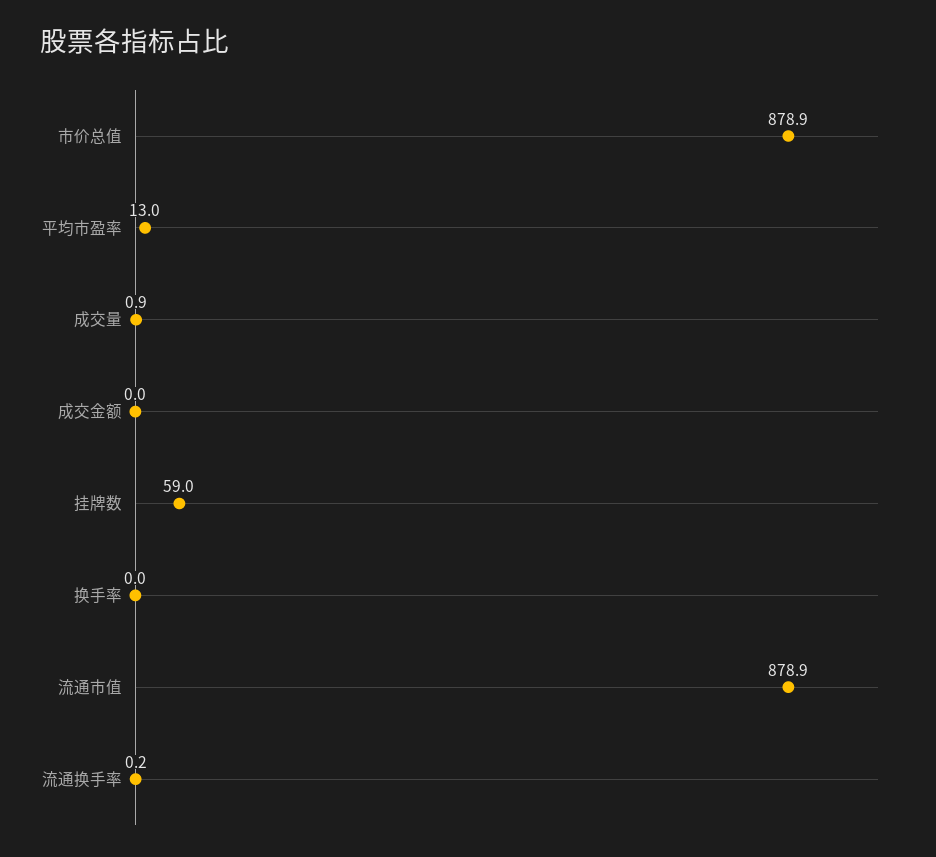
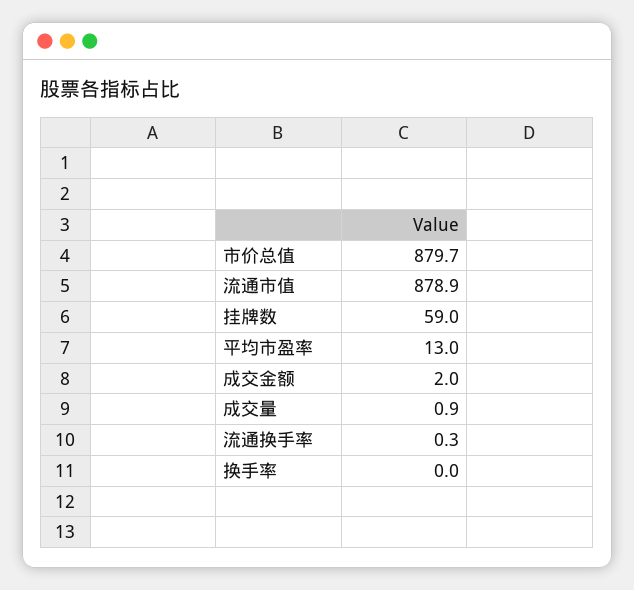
市价总值: 878.9 -> 879.7
成交金额: 0 -> 2
流通换手率: 0.2 -> 0.3

